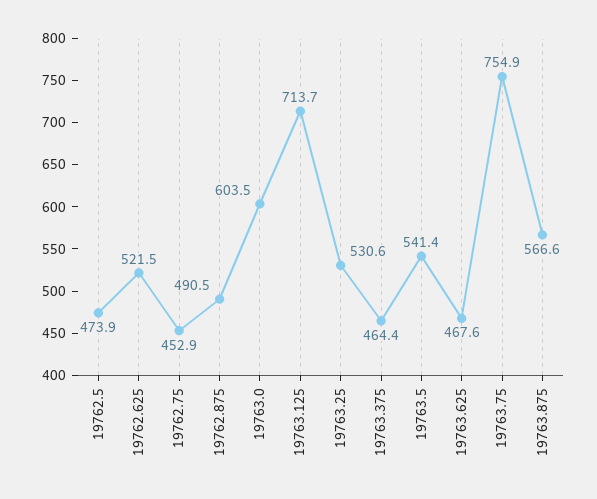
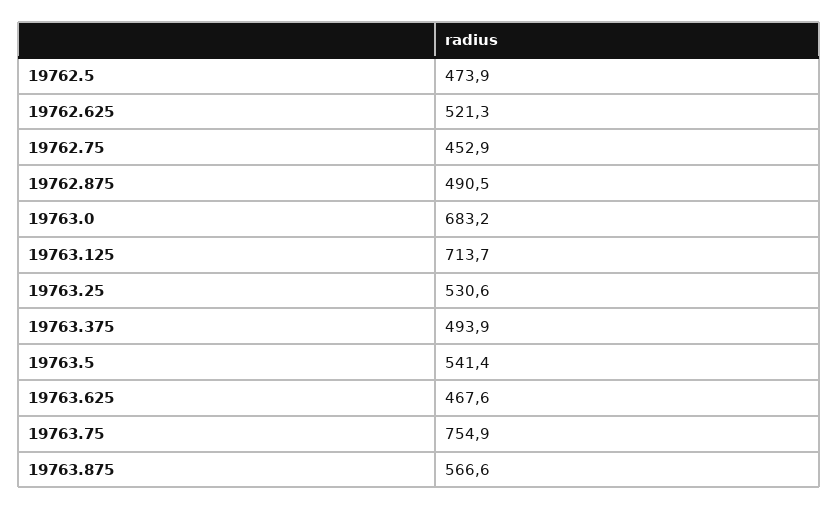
19762.625: 521.5 -> 521.3
19763.0: 603.5 -> 683.2
19763.375: 464.4 -> 493.9

